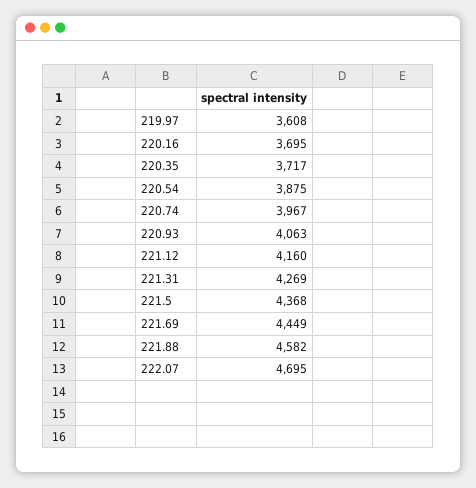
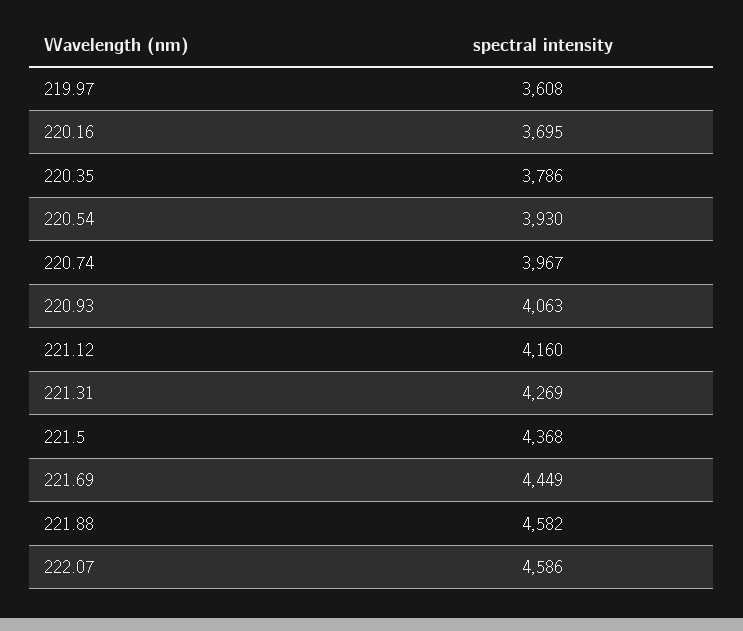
220.35: 3717 -> 3786
220.54: 3875 -> 3930
222.07: 4695 -> 4586

